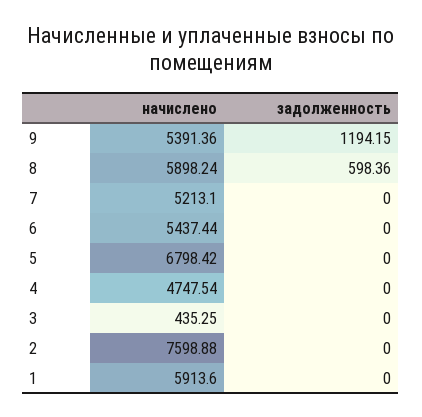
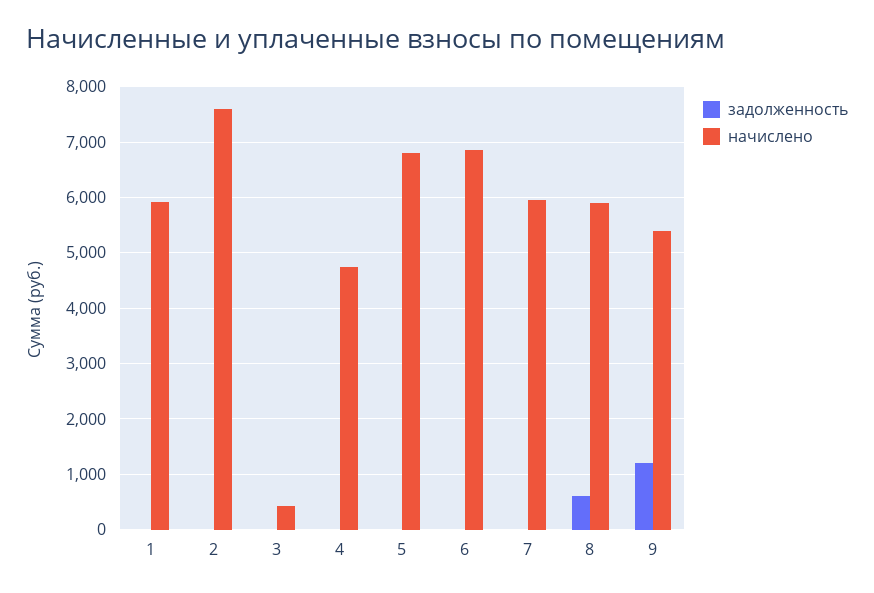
начислено, 7: 5213.1 -> 6000
начислено, 6: 5437.44 -> 6800

